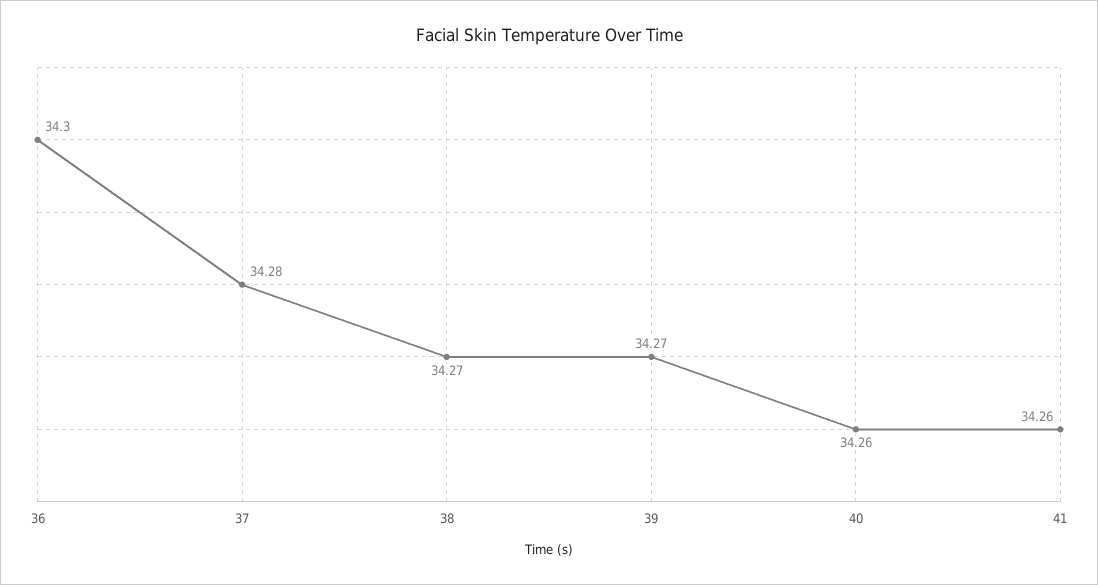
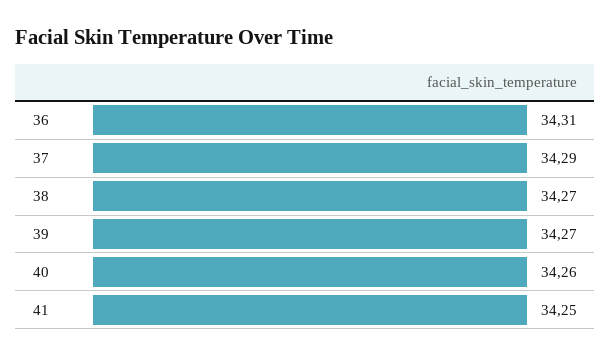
36: 34.3 -> 34.31
37: 34.28 -> 34.29
41: 34.26 -> 34.25

